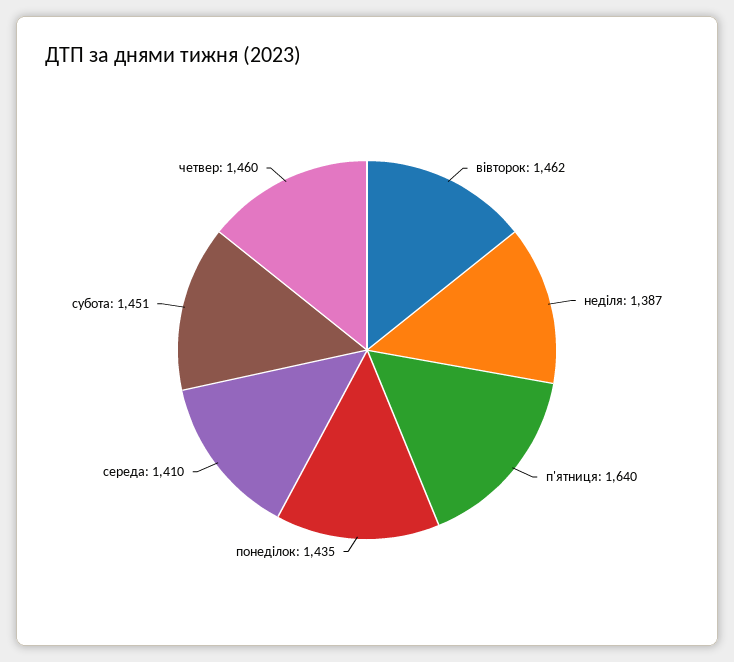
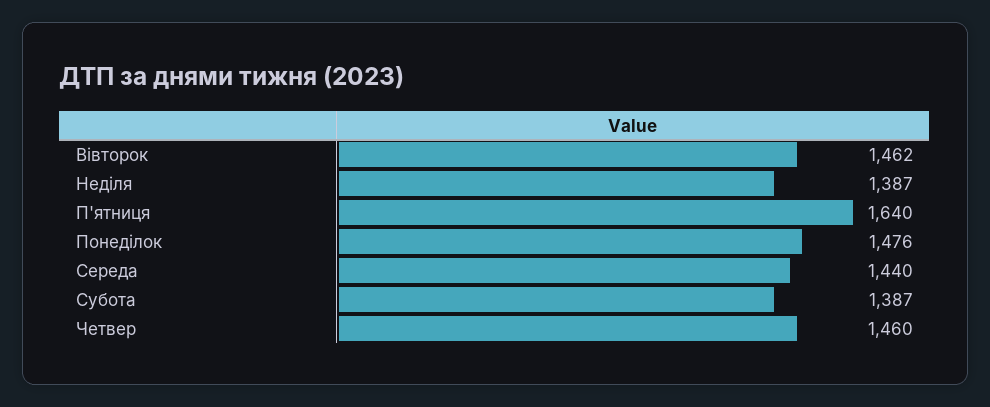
понеділок: 1435 -> 1476
середа: 1410 -> 1440
субота: 1451 -> 1387

